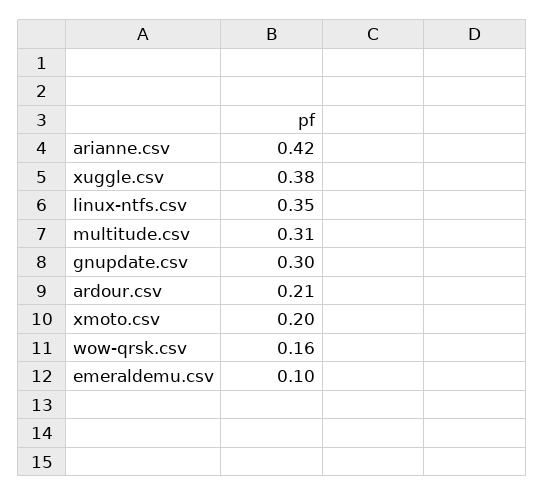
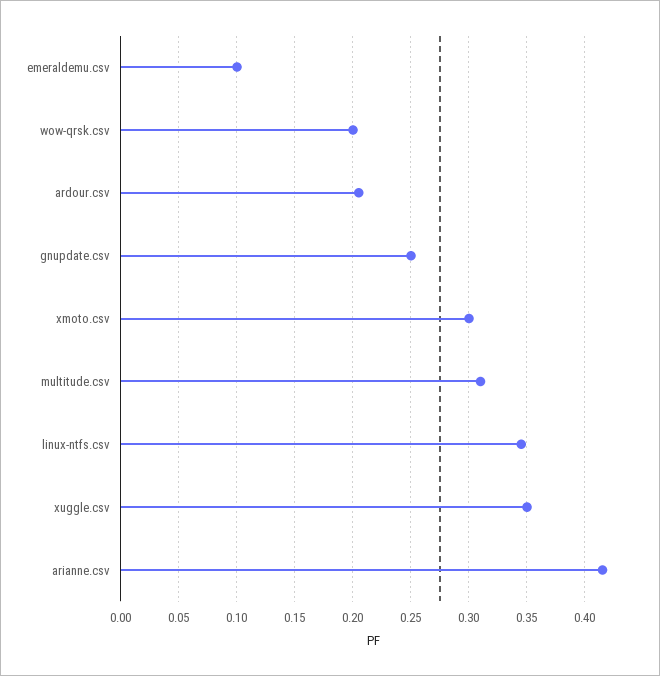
xuggle.csv: 0.38 -> 0.35
gnupdate.csv: 0.3 -> 0.25
xmoto.csv: 0.2 -> 0.3
wow-qrsk.csv: 0.16 -> 0.2

